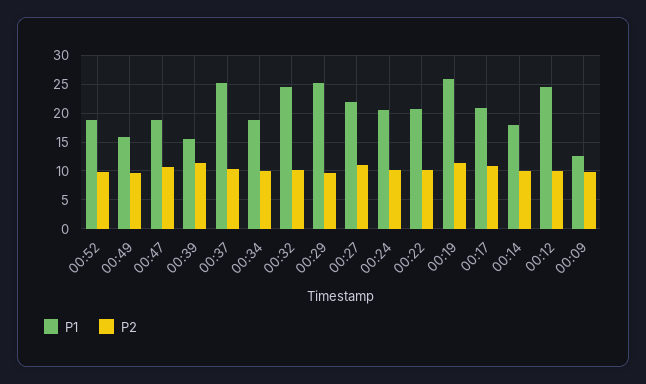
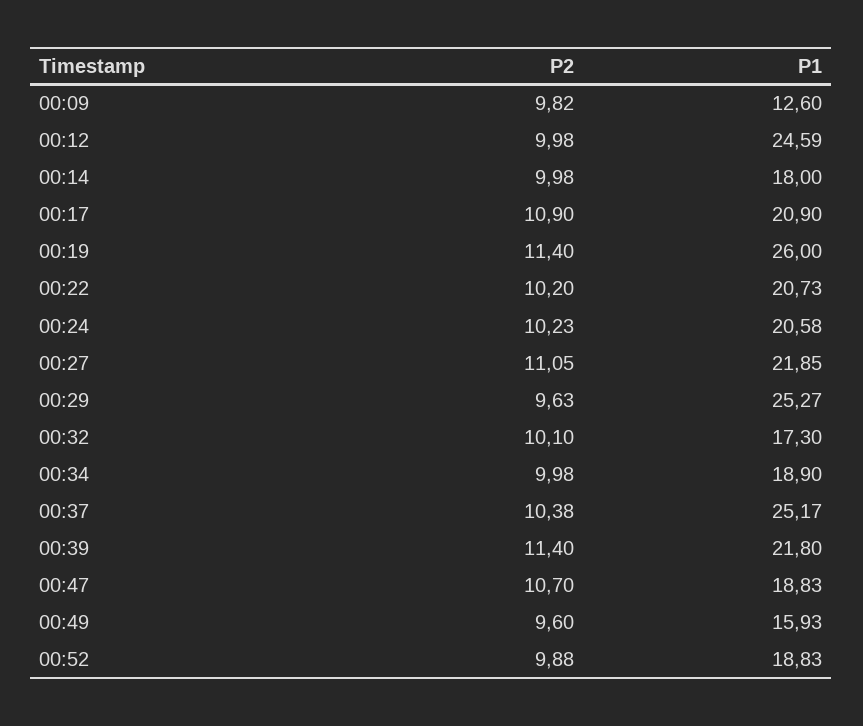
P1, 00:39: 15 -> 21.8
P1, 00:32: 25 -> 17.3

